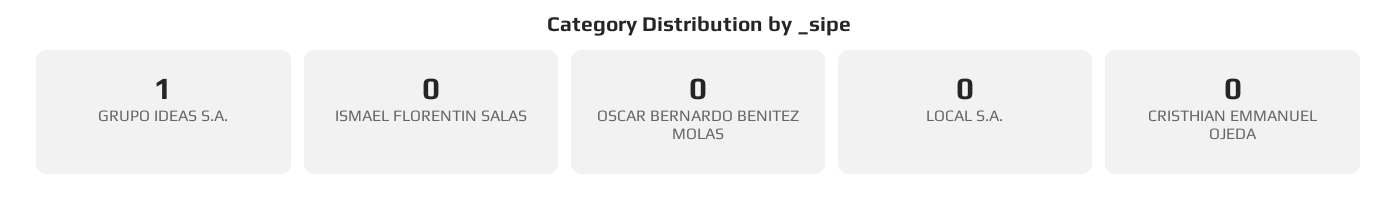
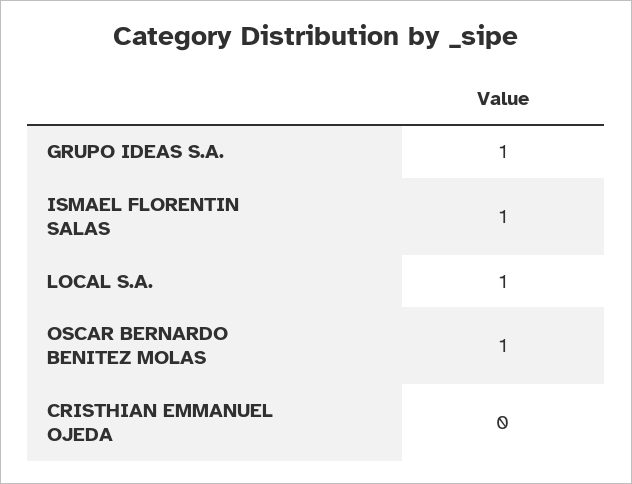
ISMAEL FLORENTIN SALAS: 0 -> 1
OSCAR BERNARDO BENITEZ MOLAS: 0 -> 1
LOCAL S.A.: 0 -> 1

